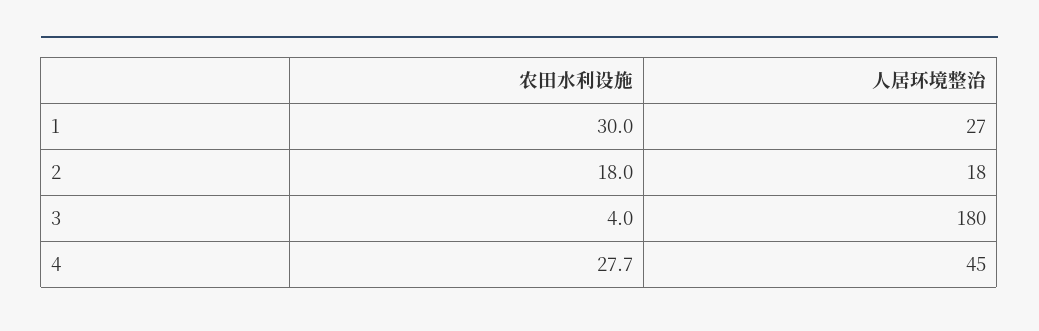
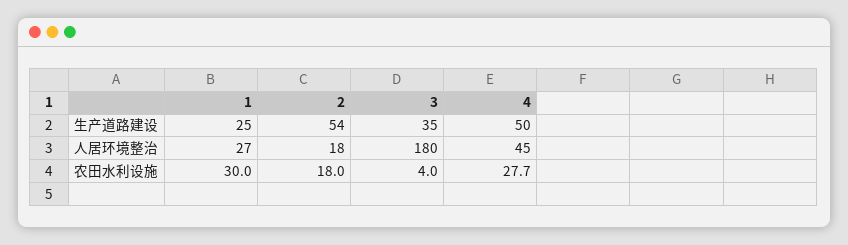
生产道路建设, 1: none -> 25
生产道路建设, 2: none -> 54
生产道路建设, 3: none -> 35
生产道路建设, 4: none -> 50

